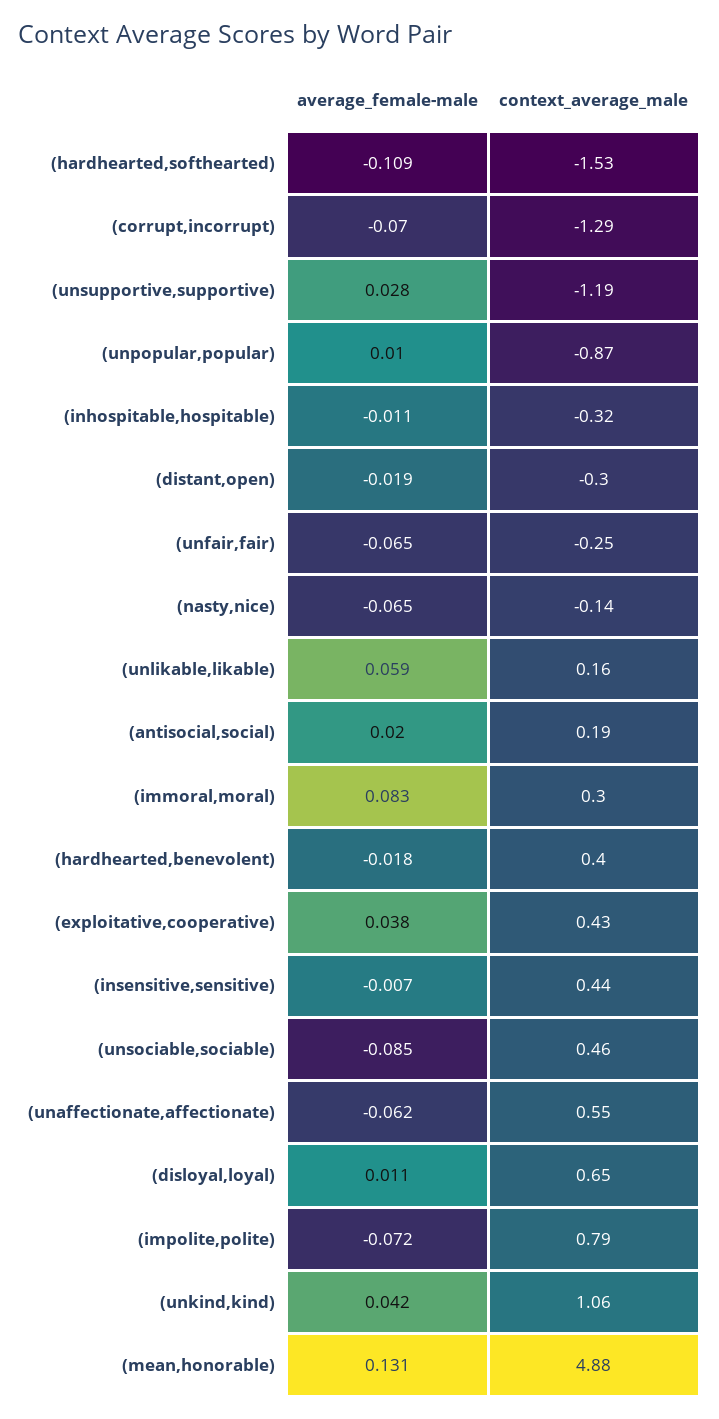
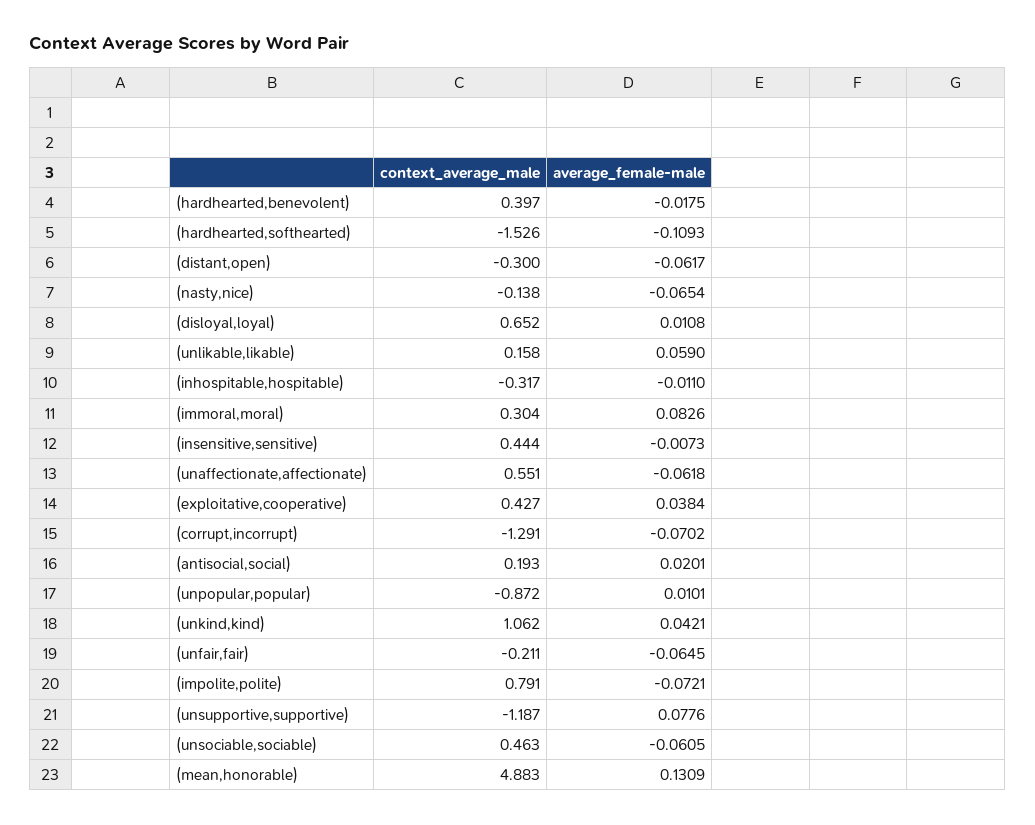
average_female-male, (unsupportive,supportive): 0.028 -> 0.0776
average_female-male, (distant,open): -0.019 -> -0.0617
context_average_male, (unfair,fair): -0.25 -> -0.211
average_female-male, (unsociable,sociable): -0.085 -> -0.0605

